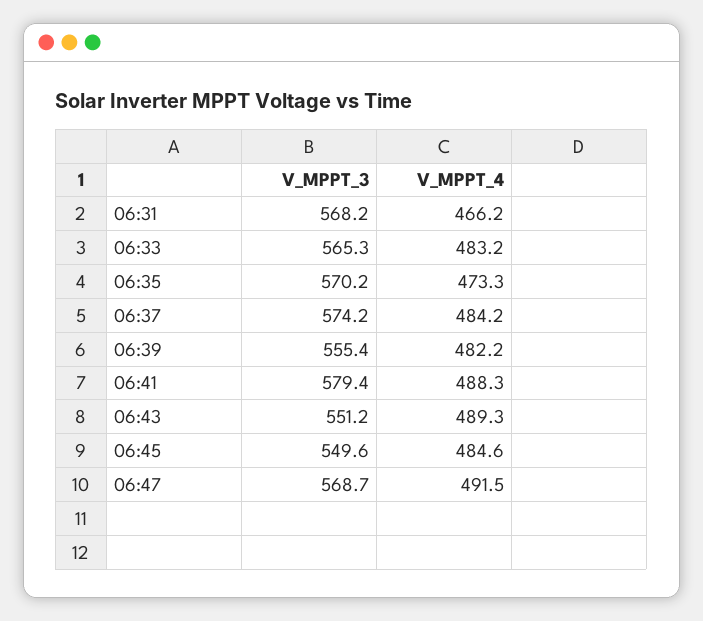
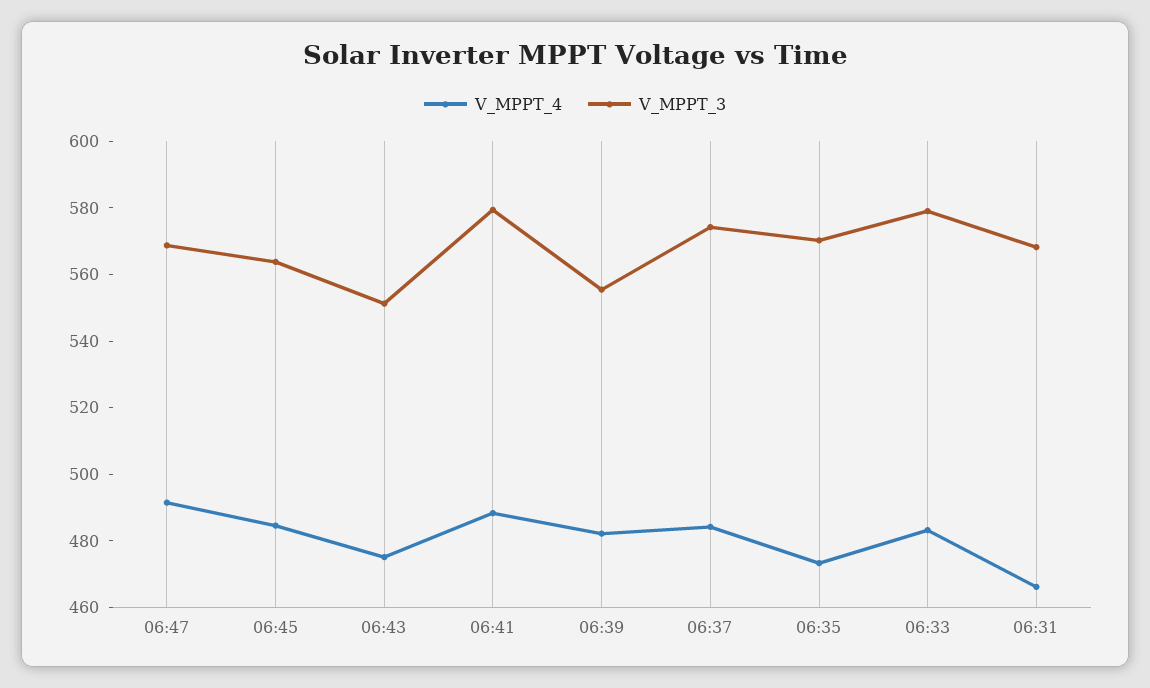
V_MPPT_3, 06:33: 565.3 -> 580
V_MPPT_4, 06:43: 489.3 -> 475
V_MPPT_3, 06:45: 549.6 -> 565

